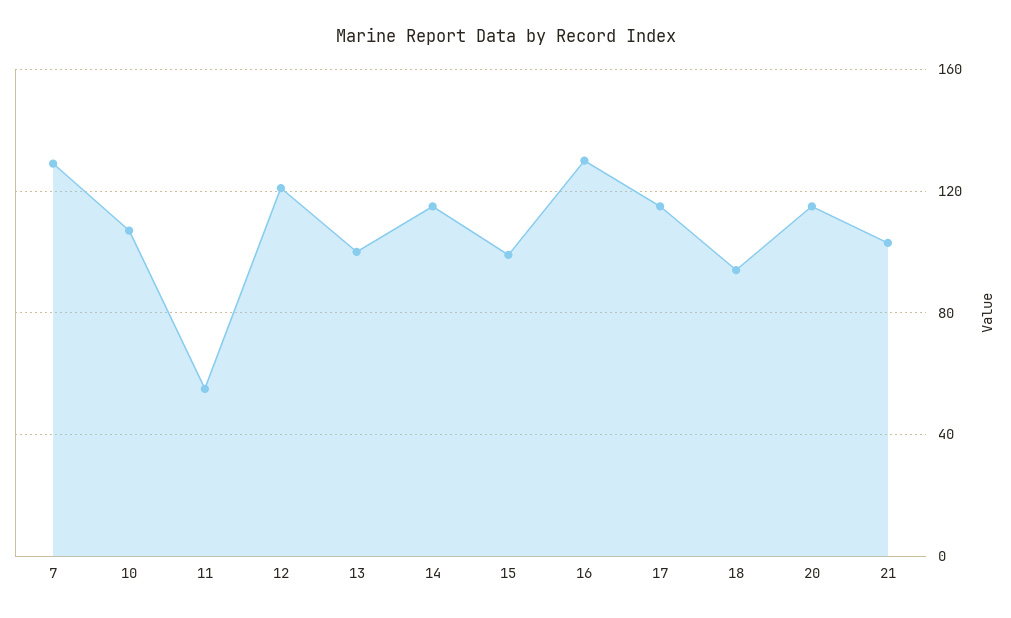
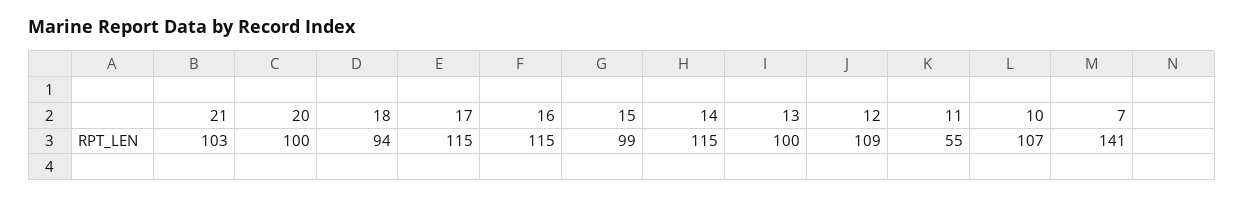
7: 130 -> 141
12: 120 -> 109
16: 130 -> 115
20: 115 -> 100

